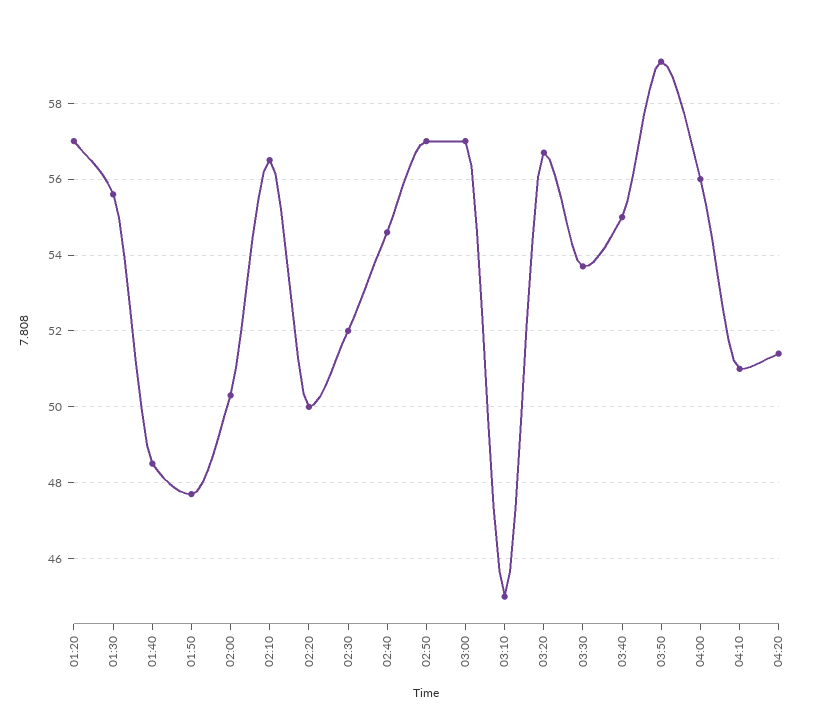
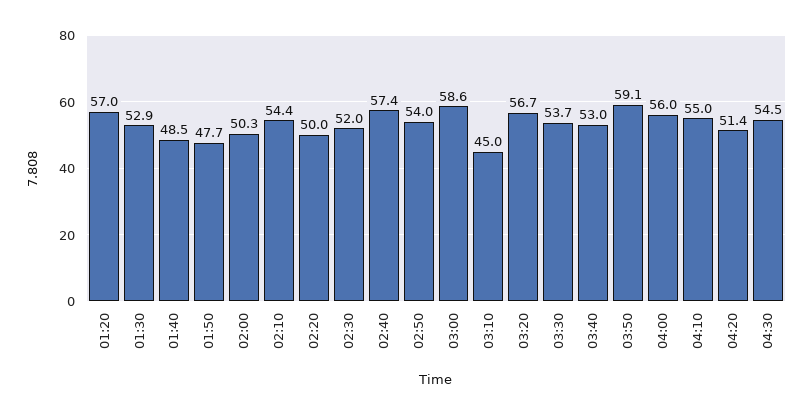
01:30: 55.5 -> 52.9
02:10: 56.5 -> 54.4
02:40: 54.5 -> 57.4
02:50: 57 -> 54
03:00: 57 -> 58.6
03:40: 55 -> 53
04:10: 51 -> 55
04:30: none -> 54.5

